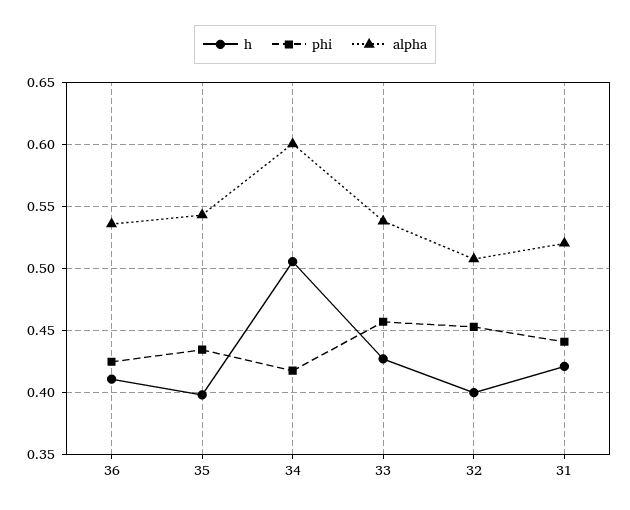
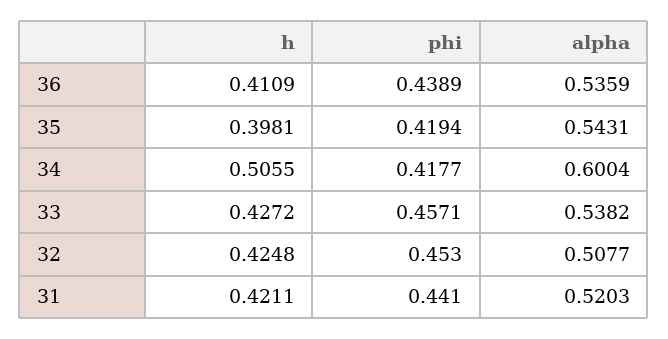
phi, 36: 0.425 -> 0.4389
phi, 35: 0.435 -> 0.4194
h, 32: 0.4 -> 0.4248

